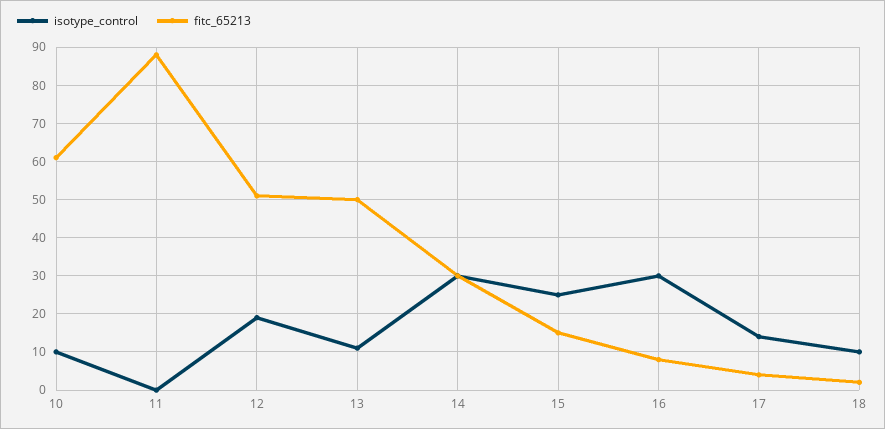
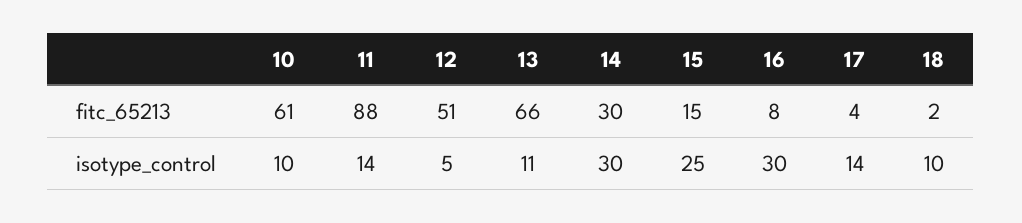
isotype_control, 11: 0 -> 14
isotype_control, 12: 20 -> 5
fitc_65213, 13: 50 -> 66

